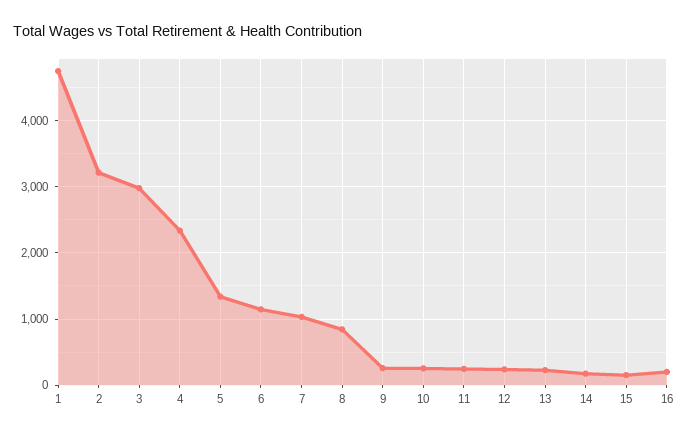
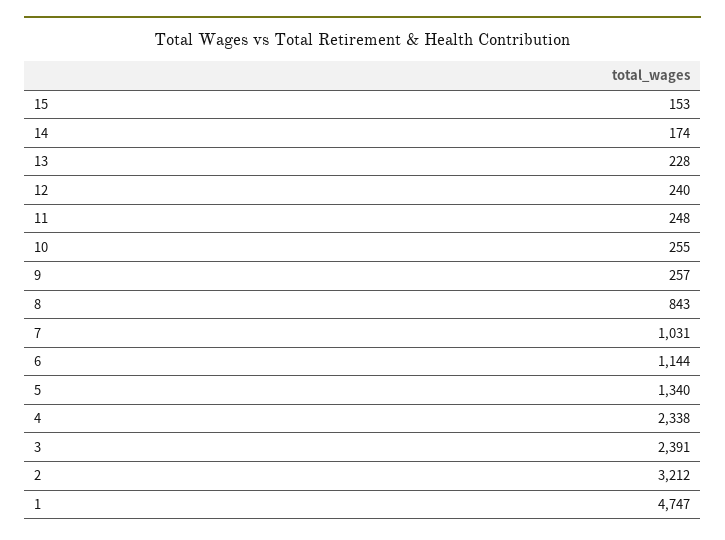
3: 3000 -> 2391
16: 200 -> none

